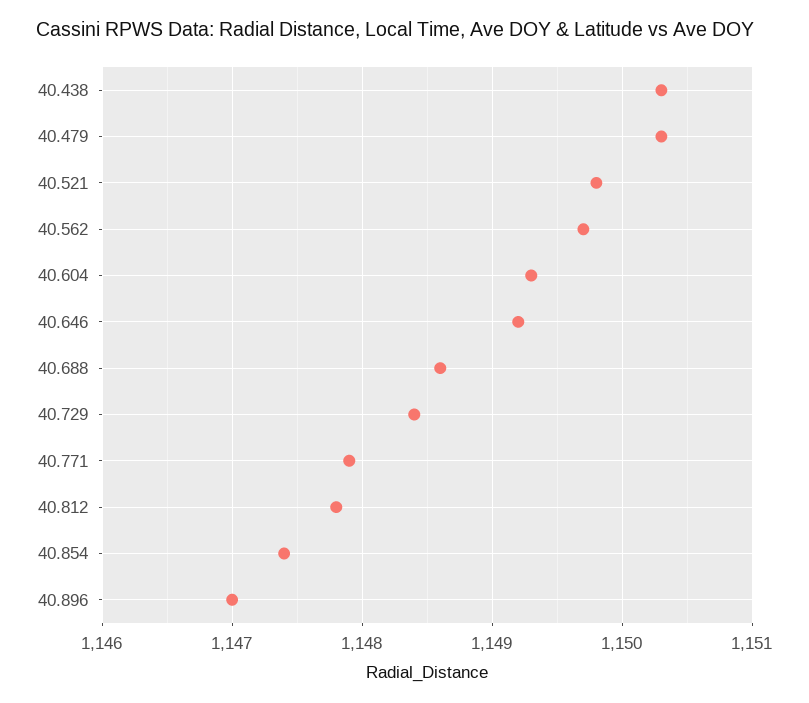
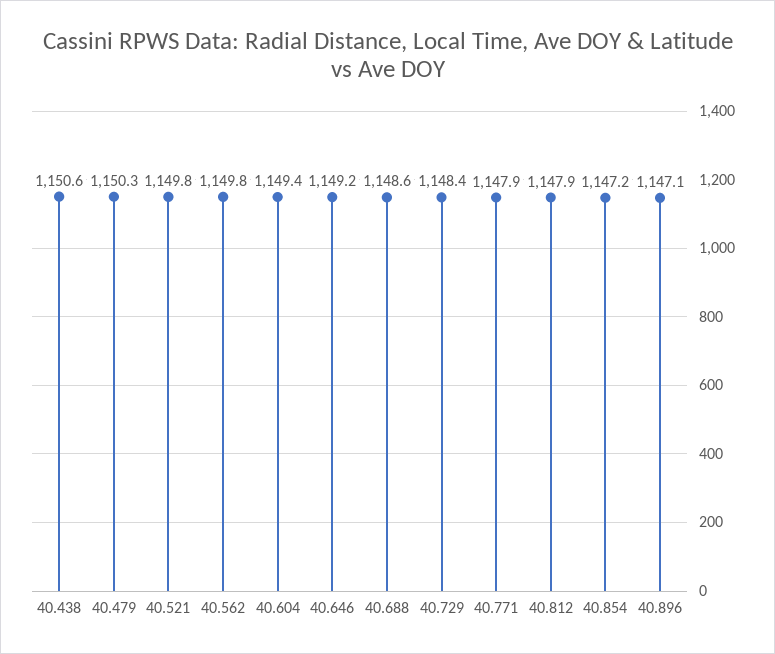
40.438: 1150.3 -> 1150.6
40.562: 1149.7 -> 1149.8
40.604: 1149.3 -> 1149.4
40.812: 1147.8 -> 1147.9
40.854: 1147.4 -> 1147.2
40.896: 1147 -> 1147.1

